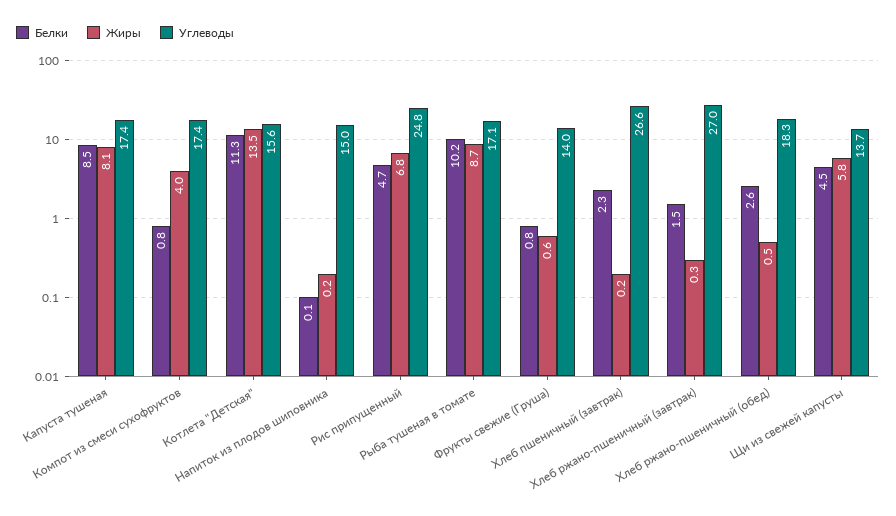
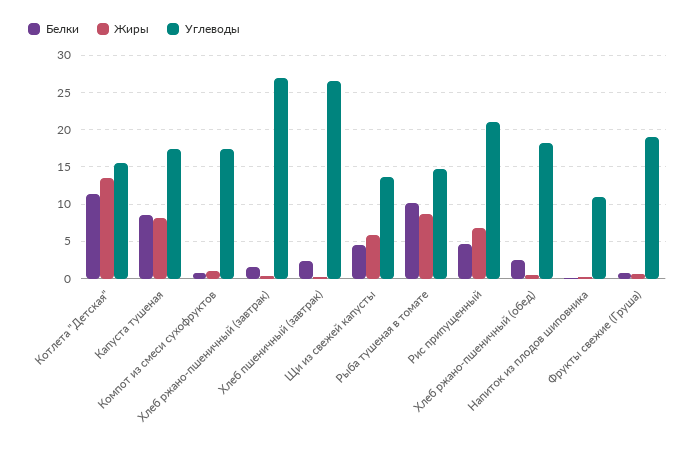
Жиры, Компот из смеси сухофруктов: 4 -> 1
Углеводы, Напиток из плодов шиповника: 15 -> 11
Углеводы, Рис припущенный: 24.8 -> 21
Углеводы, Рыба тушеная в томате: 17.1 -> 15
Углеводы, Фрукты свежие (Груша): 14 -> 19

